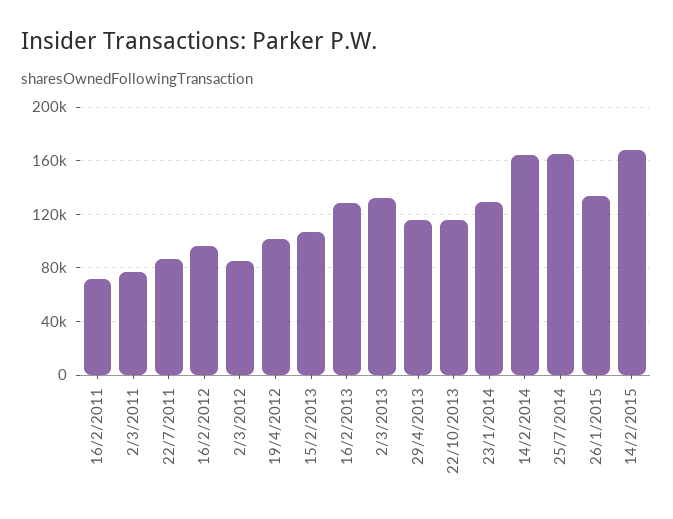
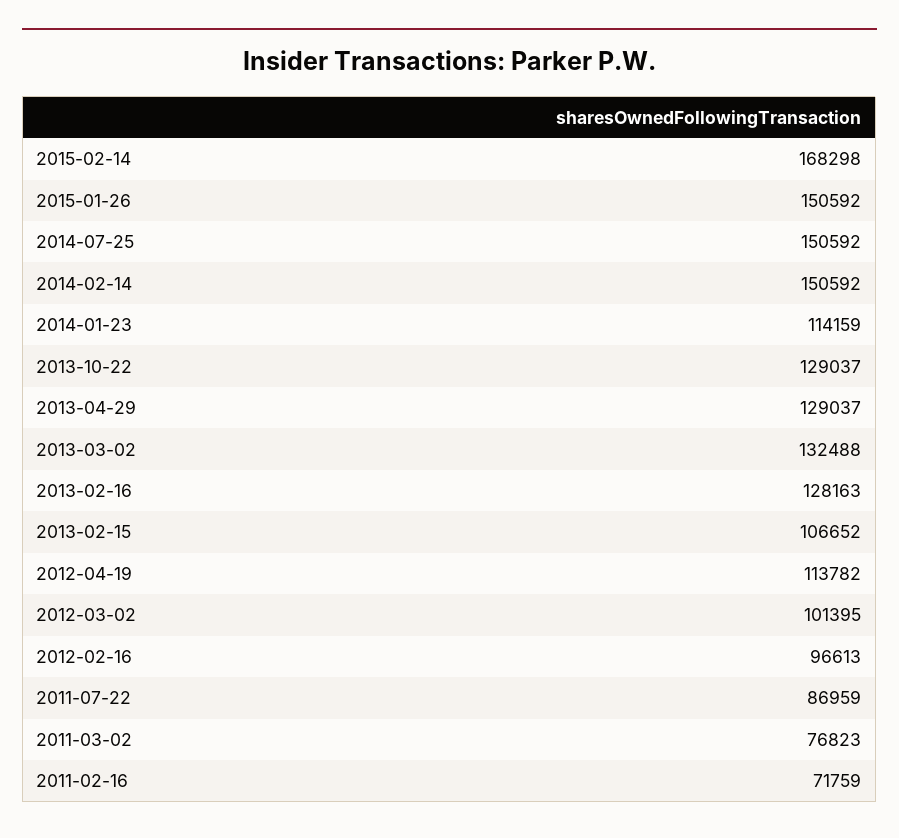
2/3/2012: 85000 -> 101395
19/4/2012: 100000 -> 113782
29/4/2013: 115000 -> 129037
22/10/2013: 115000 -> 129037
23/1/2014: 130000 -> 114159
14/2/2014: 165000 -> 150592
25/7/2014: 165000 -> 150592
26/1/2015: 135000 -> 150592

